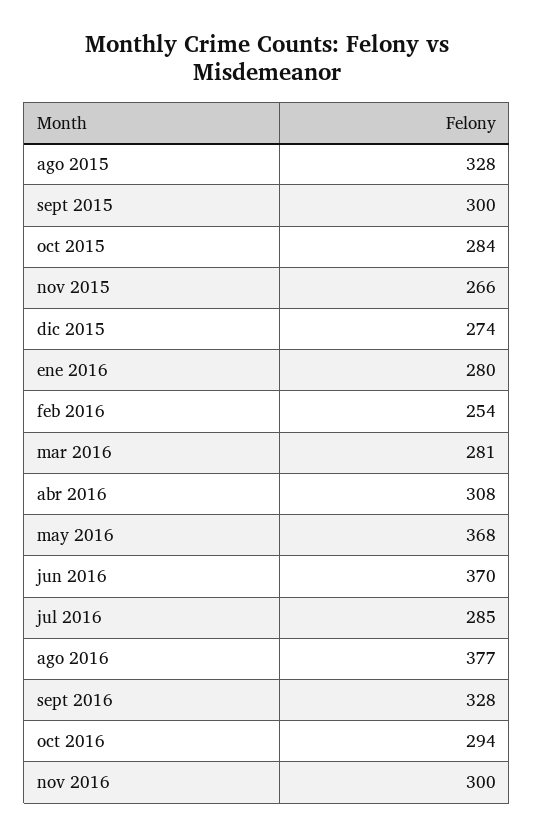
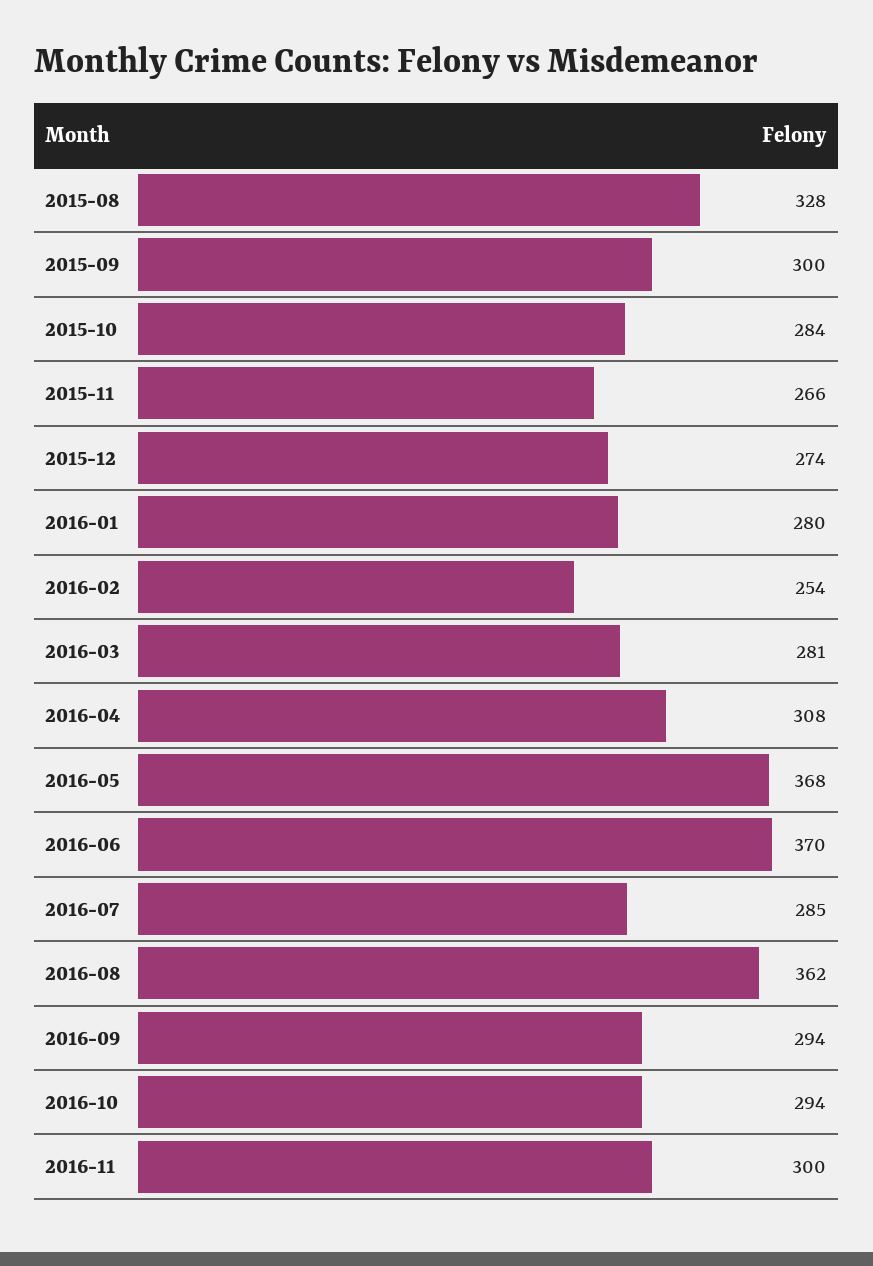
ago 2016: 377 -> 362
sept 2016: 328 -> 294

